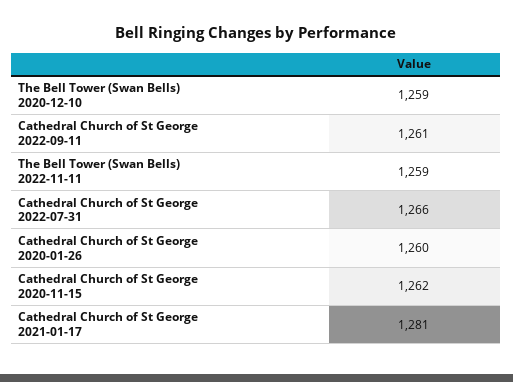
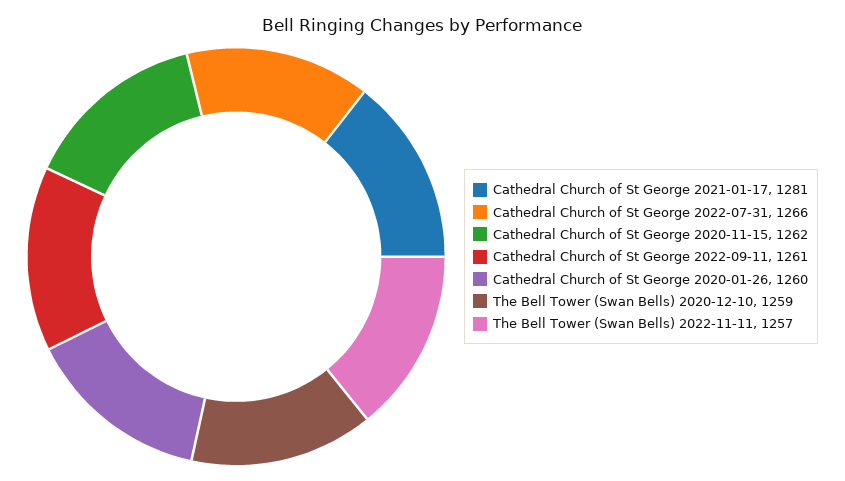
The Bell Tower (Swan Bells) 2022-11-11: 1259 -> 1257

